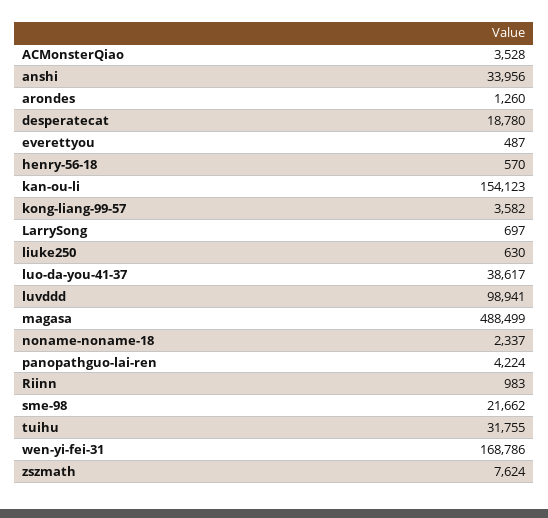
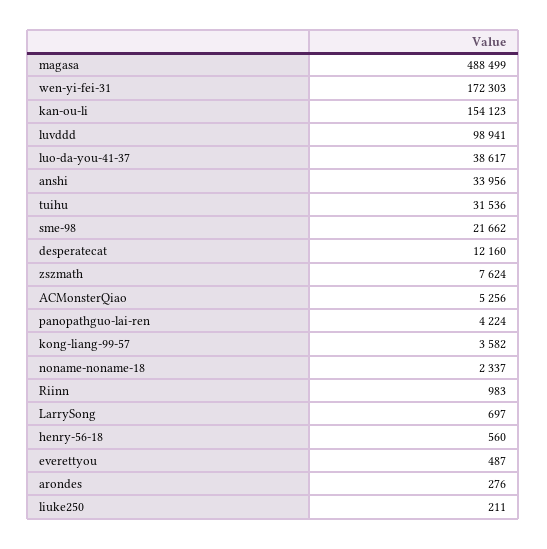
ACMonsterQiao: 3528 -> 5256
arondes: 1260 -> 276
desperatecat: 18780 -> 12160
henry-56-18: 570 -> 560
liuke250: 630 -> 211
tuihu: 31755 -> 31536
wen-yi-fei-31: 168786 -> 172303

